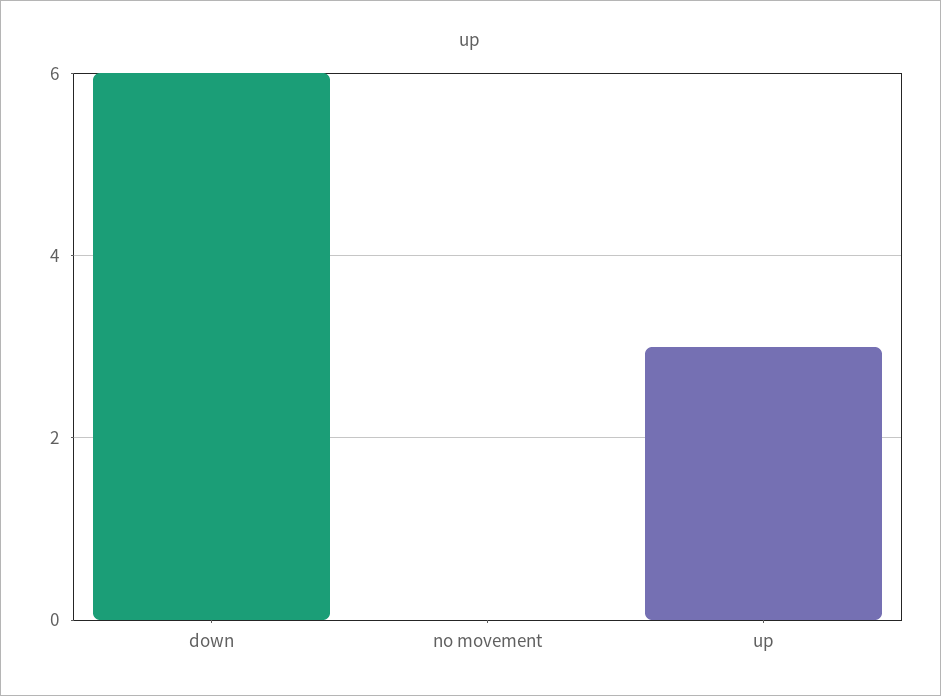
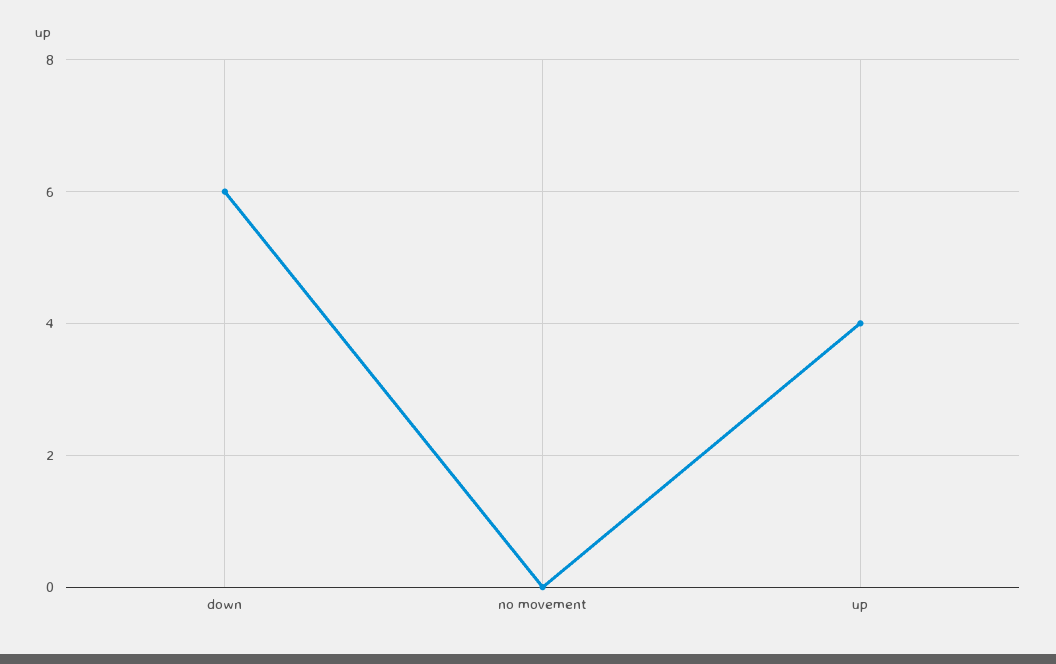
up: 3 -> 4

